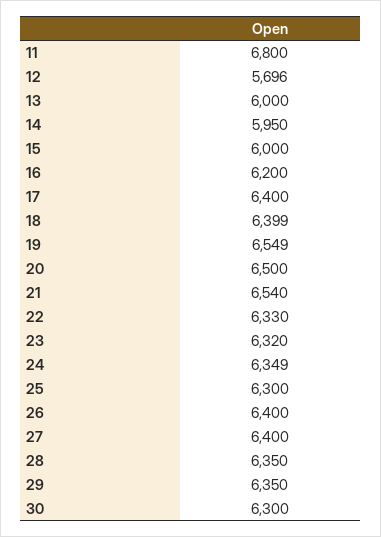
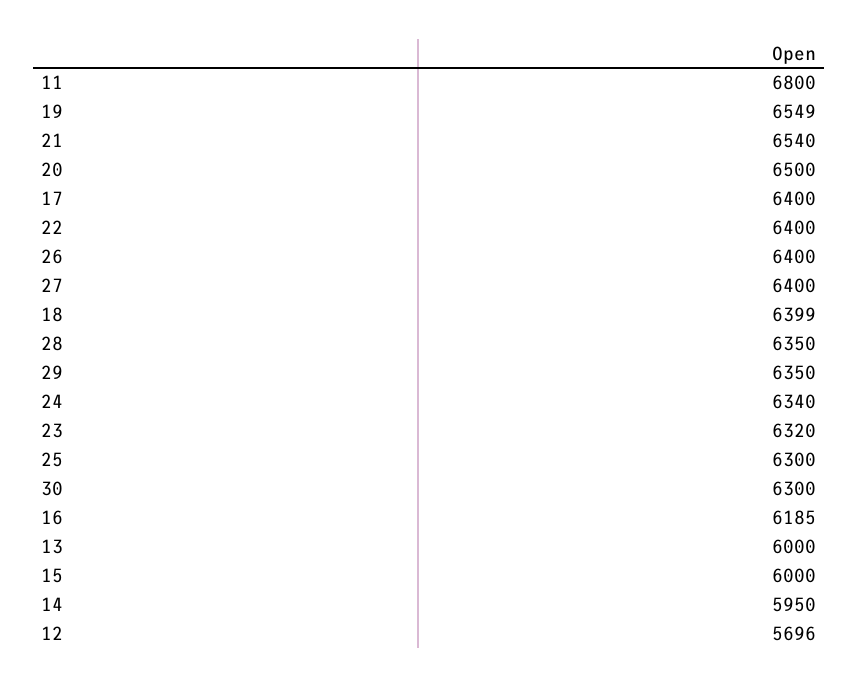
16: 6200 -> 6185
22: 6330 -> 6400
24: 6349 -> 6340

